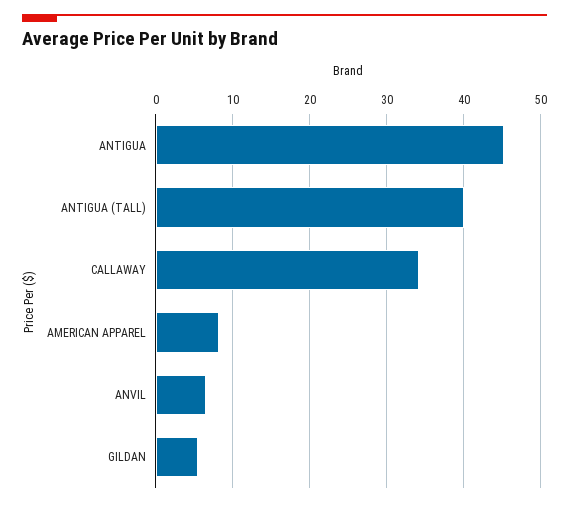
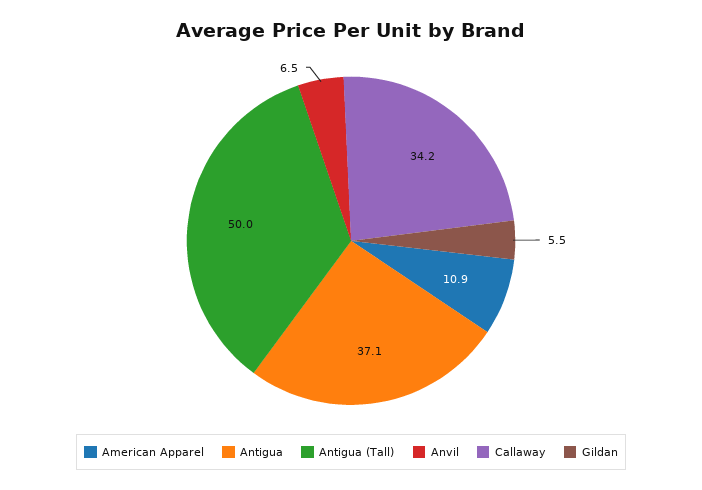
ANTIGUA: 45 -> 37.1
ANTIGUA (TALL): 40 -> 50
AMERICAN APPAREL: 8 -> 10.9

